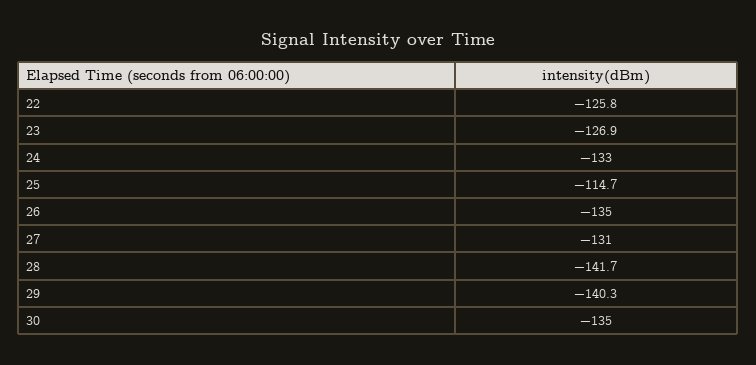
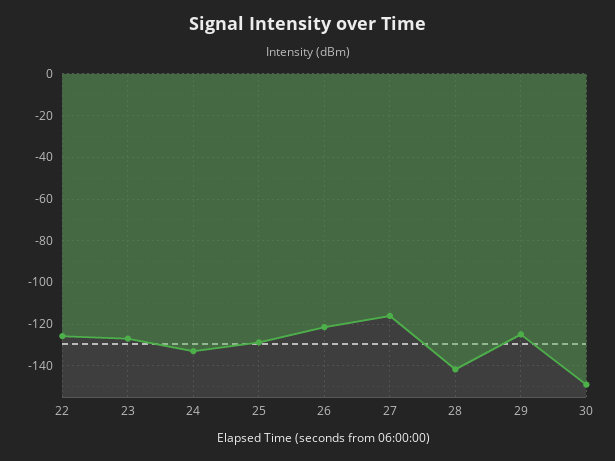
25: -114.7 -> -130
26: -135 -> -120
27: -131 -> -115
29: -140.3 -> -125
30: -135 -> -150

